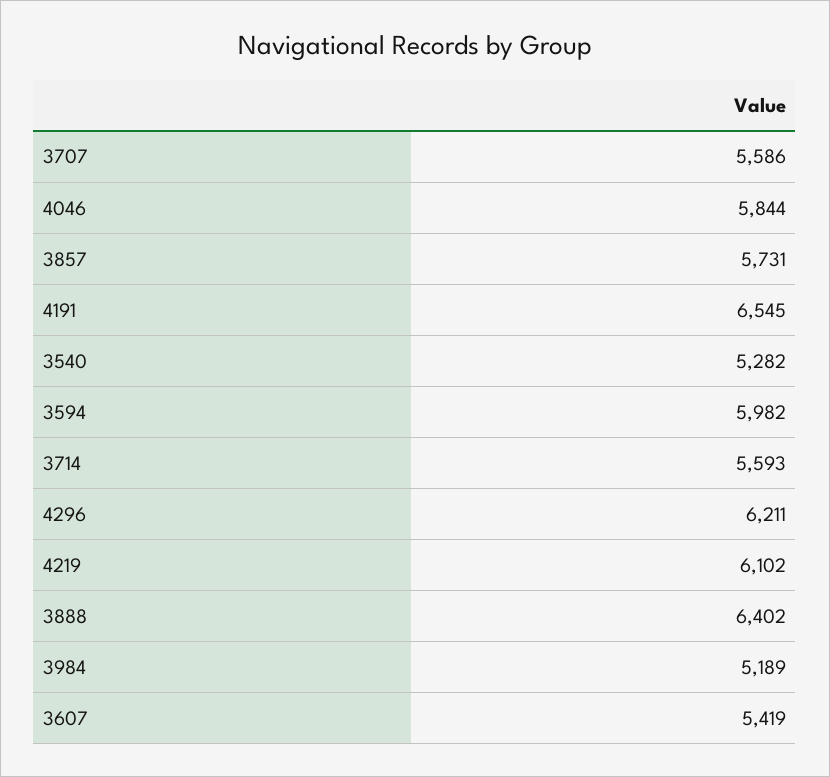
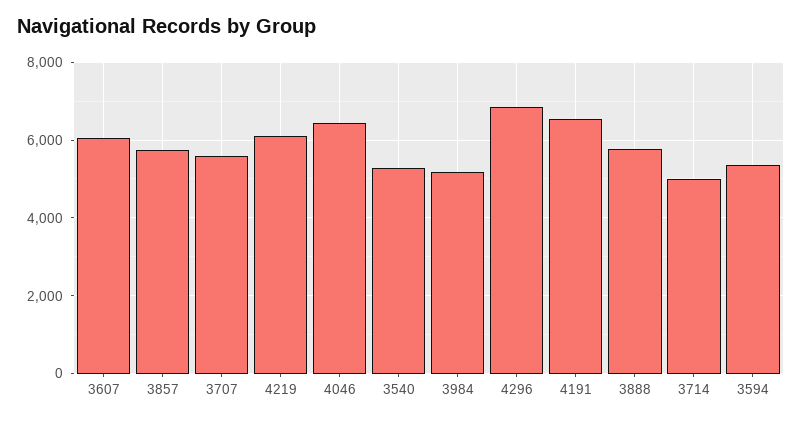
4046: 5844 -> 6400
3594: 5982 -> 5400
3714: 5593 -> 5000
4296: 6211 -> 6800
3888: 6402 -> 5800
3607: 5419 -> 6000

